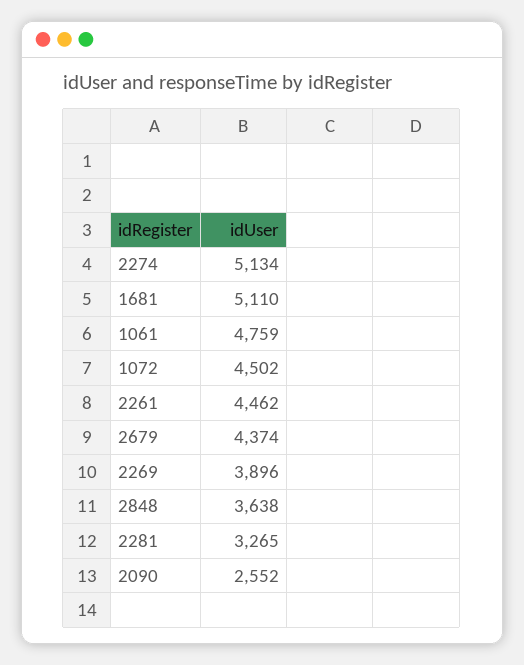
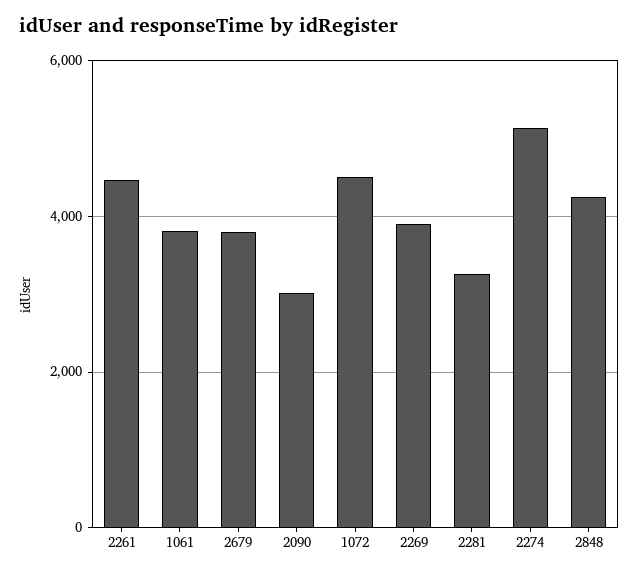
1681: 5110 -> none
1061: 4759 -> 3800
2679: 4374 -> 3800
2848: 3638 -> 4200
2090: 2552 -> 3000

